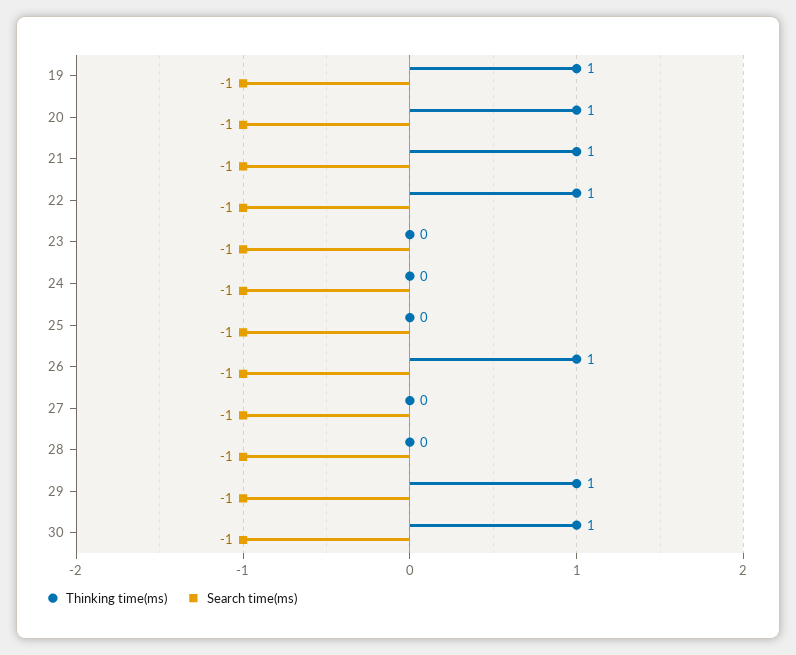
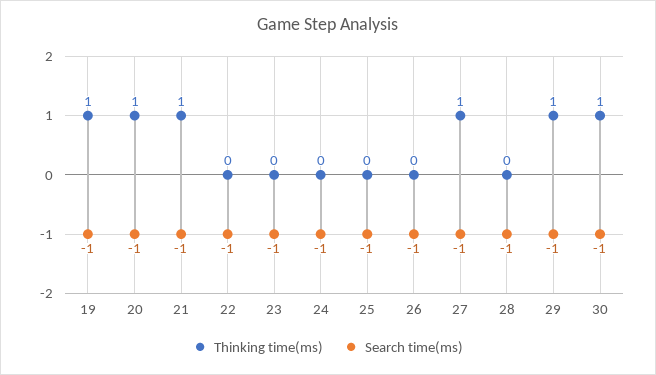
Thinking time(ms), 22: 1 -> 0
Thinking time(ms), 26: 1 -> 0
Thinking time(ms), 27: 0 -> 1

